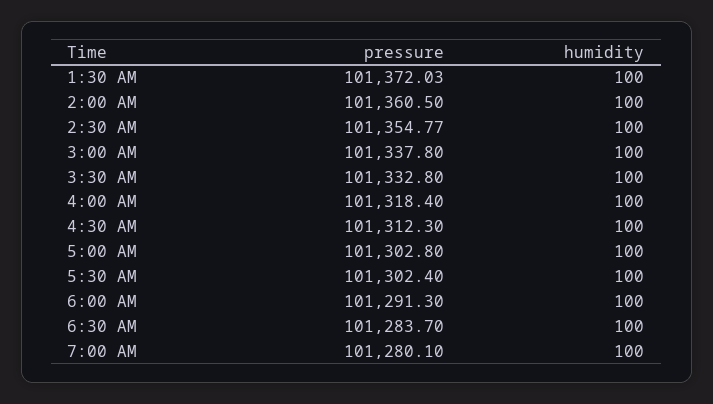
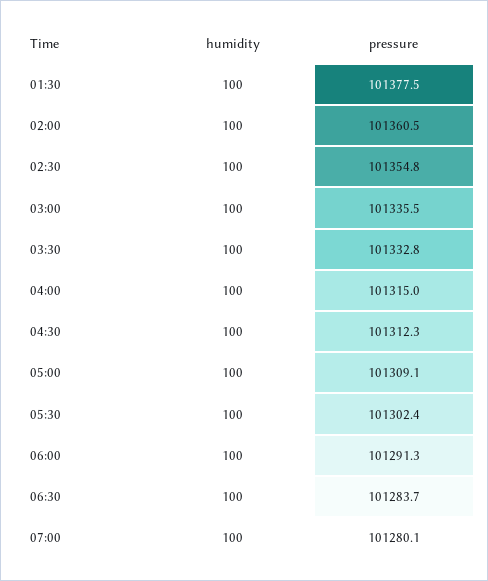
pressure, 1:30 AM: 101372.03 -> 101377.5
pressure, 3:00 AM: 101337.8 -> 101335.5
pressure, 4:00 AM: 101318.4 -> 101315
pressure, 5:00 AM: 101302.8 -> 101309.1

